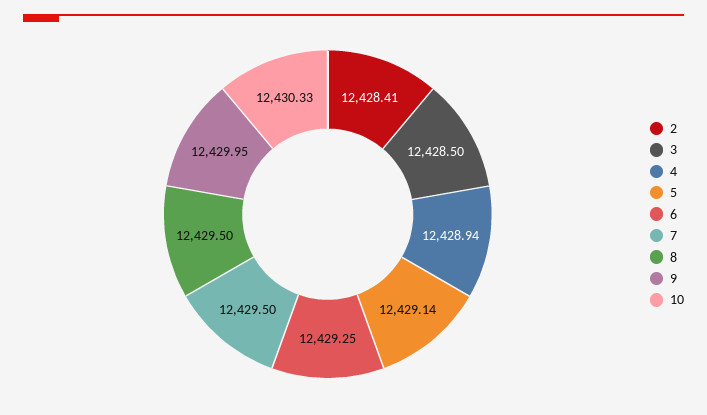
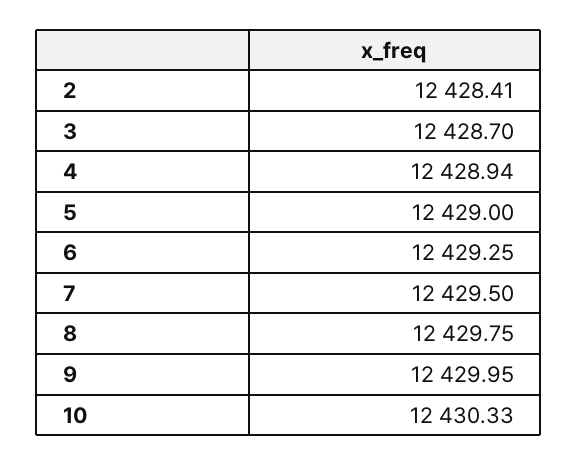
3: 12428.5 -> 12428.7
5: 12429.14 -> 12429
8: 12429.5 -> 12429.75

